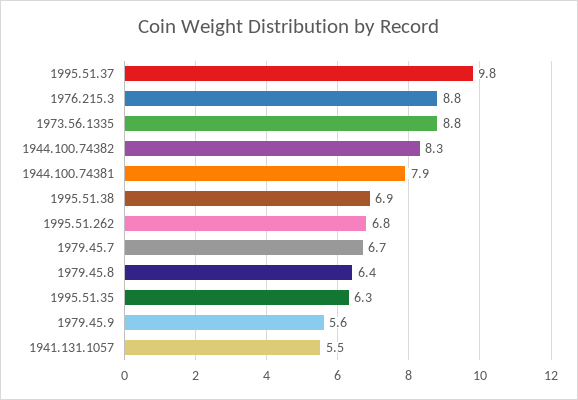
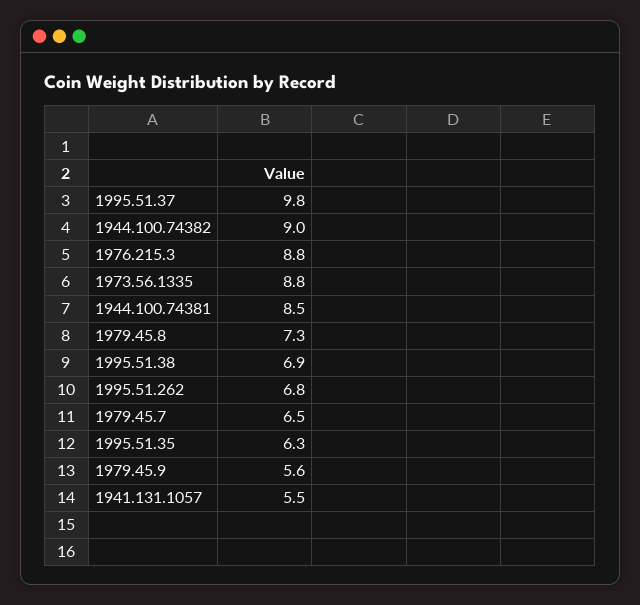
1944.100.74382: 8.3 -> 9
1944.100.74381: 7.9 -> 8.5
1979.45.7: 6.7 -> 6.5
1979.45.8: 6.4 -> 7.3

